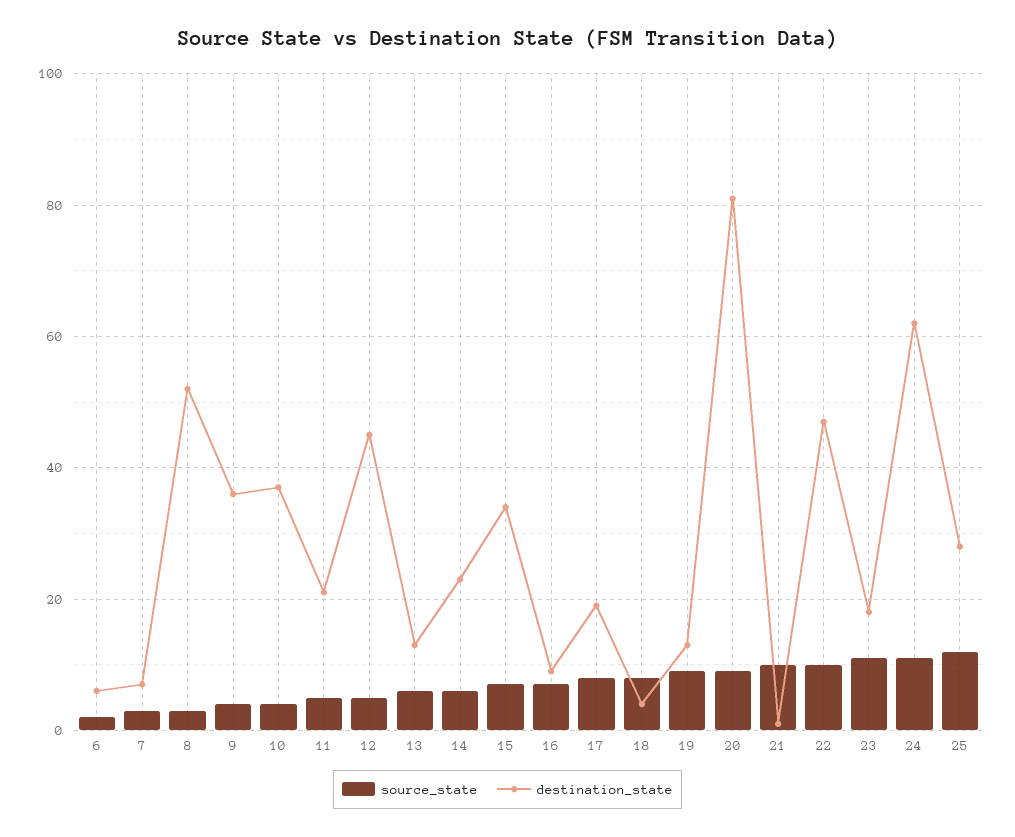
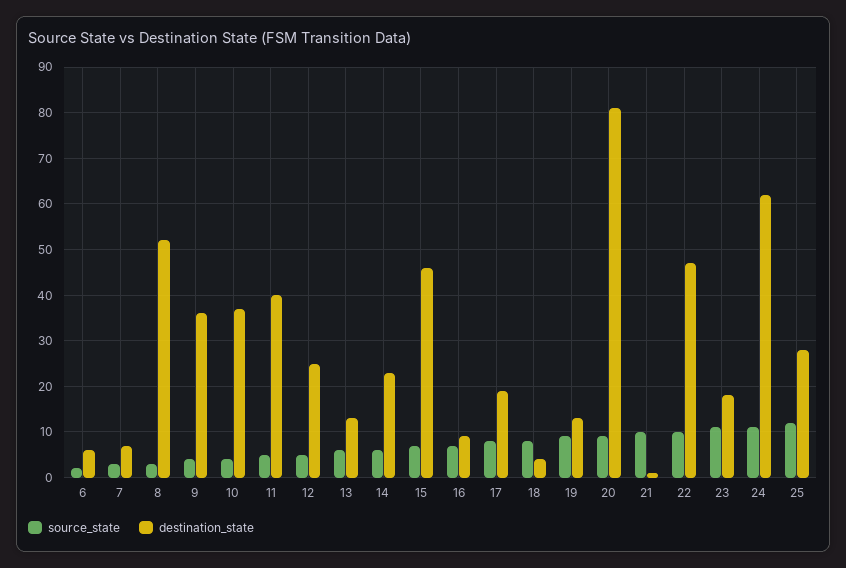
destination_state, 11: 20 -> 40
destination_state, 12: 45 -> 25
destination_state, 15: 35 -> 45

